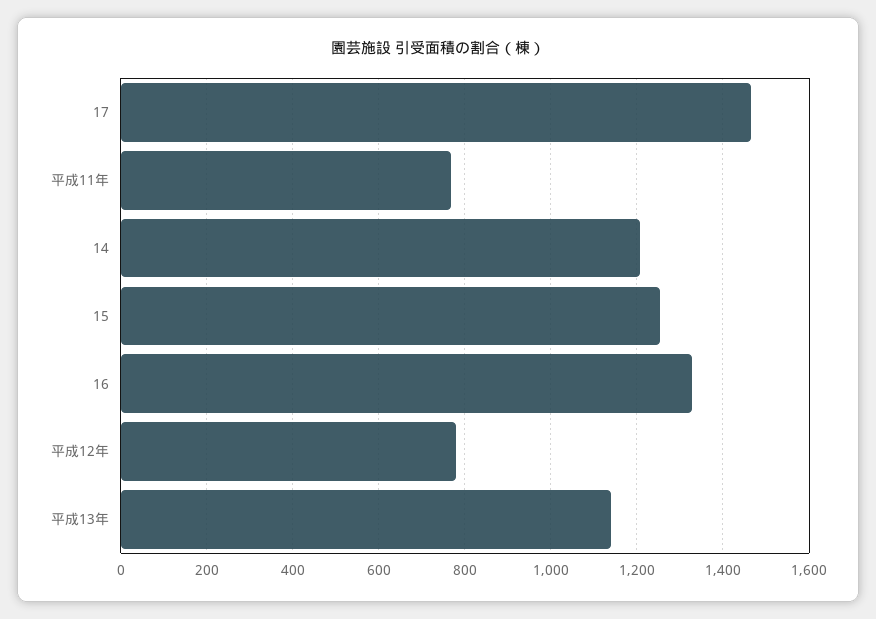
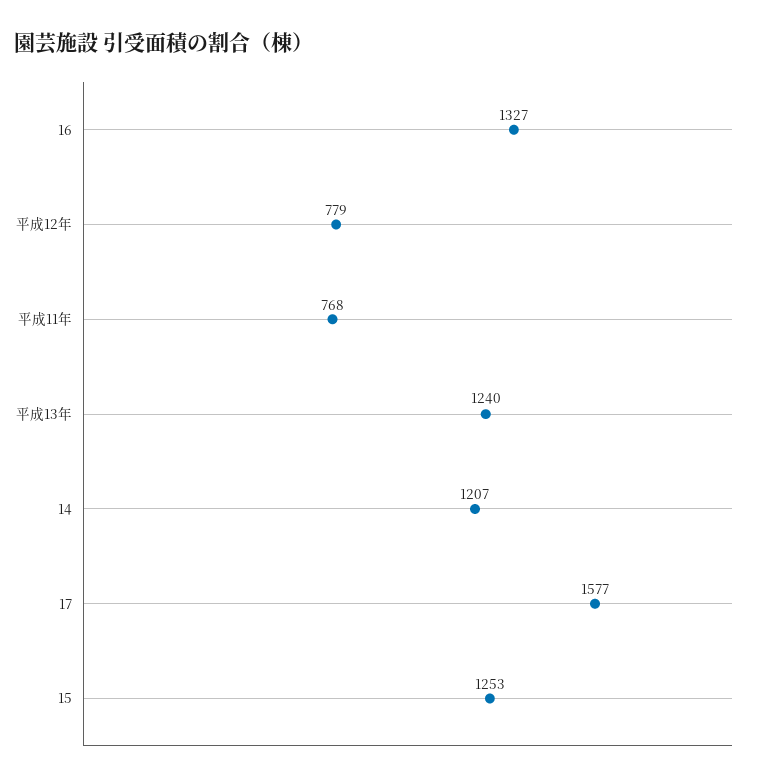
17: 1460 -> 1577
平成13年: 1140 -> 1240

